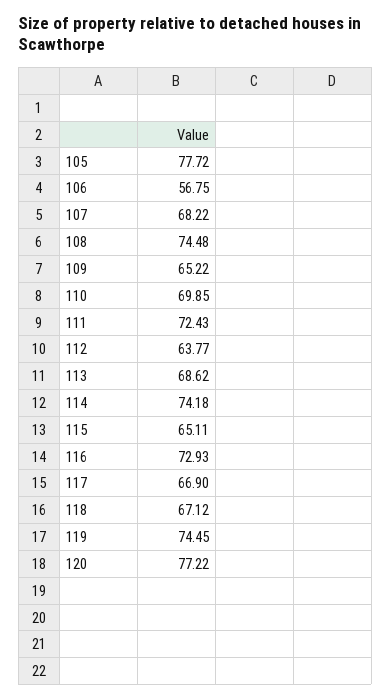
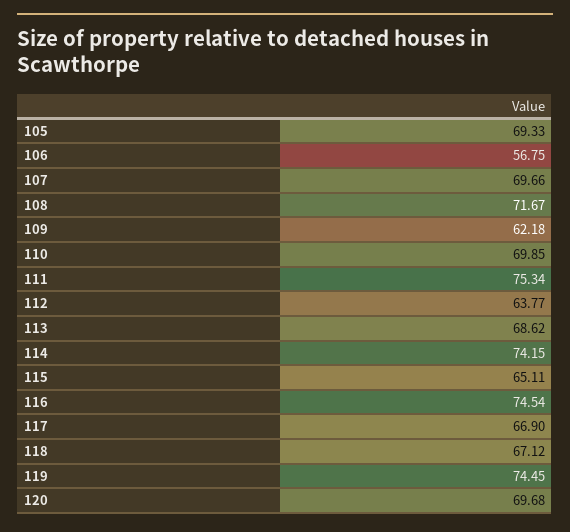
105: 77.72 -> 69.33
107: 68.22 -> 69.66
108: 74.48 -> 71.67
109: 65.22 -> 62.18
111: 72.43 -> 75.34
114: 74.18 -> 74.15
116: 72.93 -> 74.54
120: 77.22 -> 69.68

